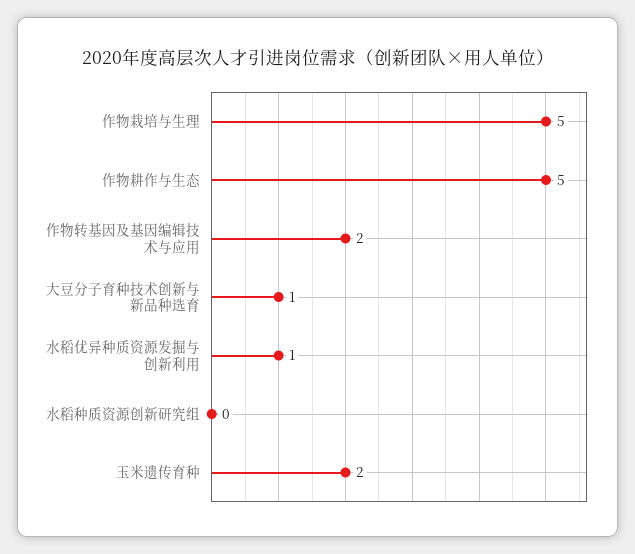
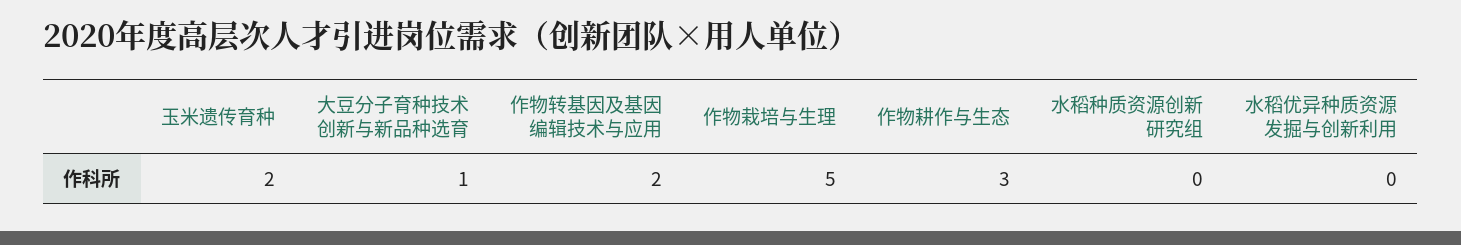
作物耕作与生态: 5 -> 3
水稻优异种质资源发掘与创新利用: 1 -> 0

